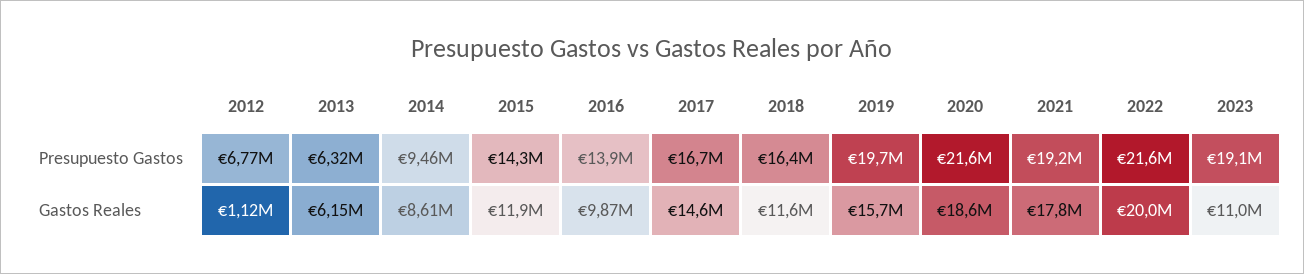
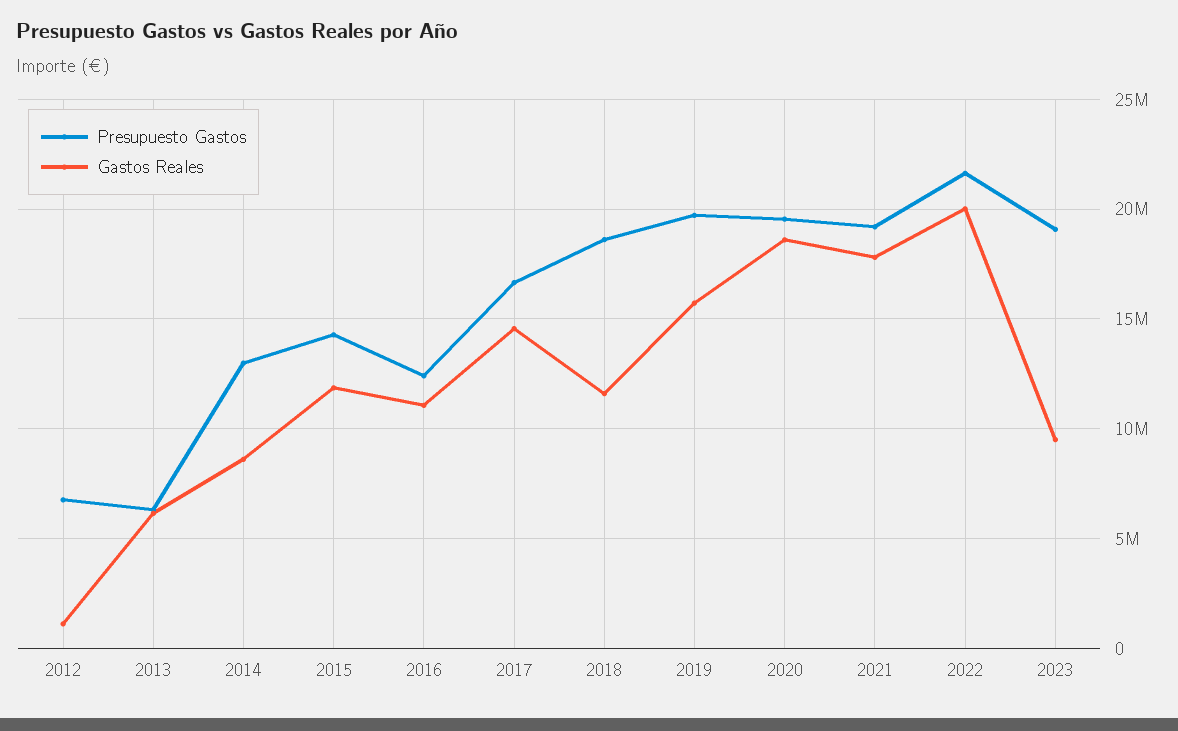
Presupuesto Gastos, 2014: 9460000 -> 13000000
Presupuesto Gastos, 2016: 13900000 -> 12500000
Presupuesto Gastos, 2018: 16400000 -> 18500000
Presupuesto Gastos, 2020: 21600000 -> 19500000
Gastos Reales, 2016: 9870000 -> 11000000
Gastos Reales, 2023: 11000000 -> 9500000

